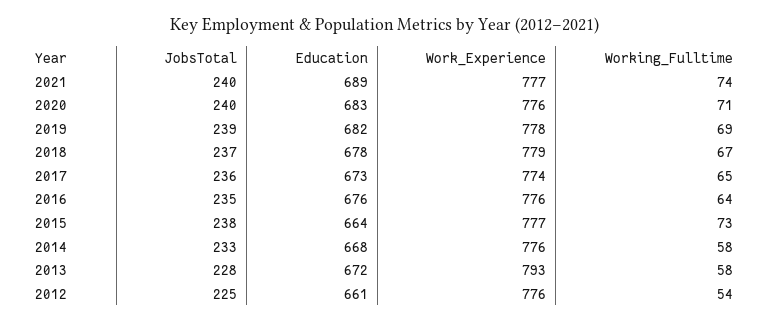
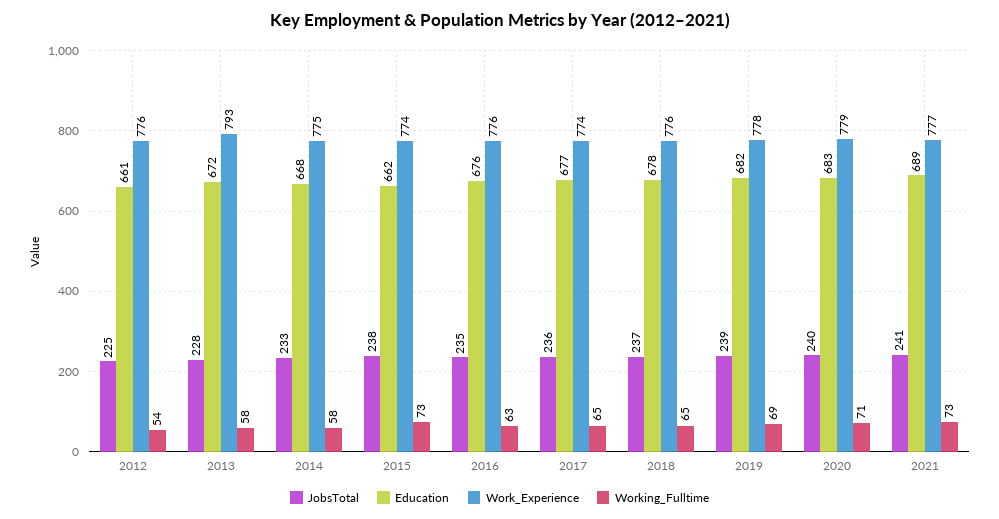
JobsTotal, 2021: 240 -> 241
Working_Fulltime, 2021: 74 -> 73
Work_Experience, 2020: 776 -> 779
Work_Experience, 2018: 779 -> 776
Working_Fulltime, 2018: 67 -> 65
Education, 2017: 673 -> 677
Working_Fulltime, 2016: 64 -> 63
Education, 2015: 664 -> 662
Work_Experience, 2015: 777 -> 774
Work_Experience, 2014: 776 -> 775

